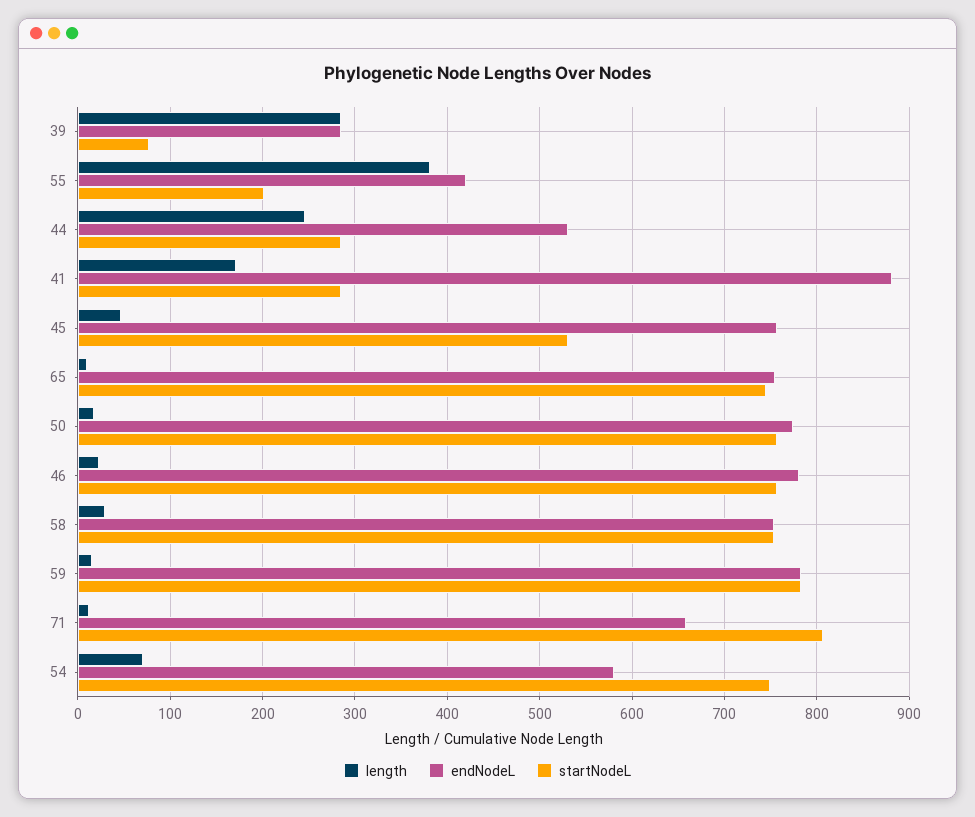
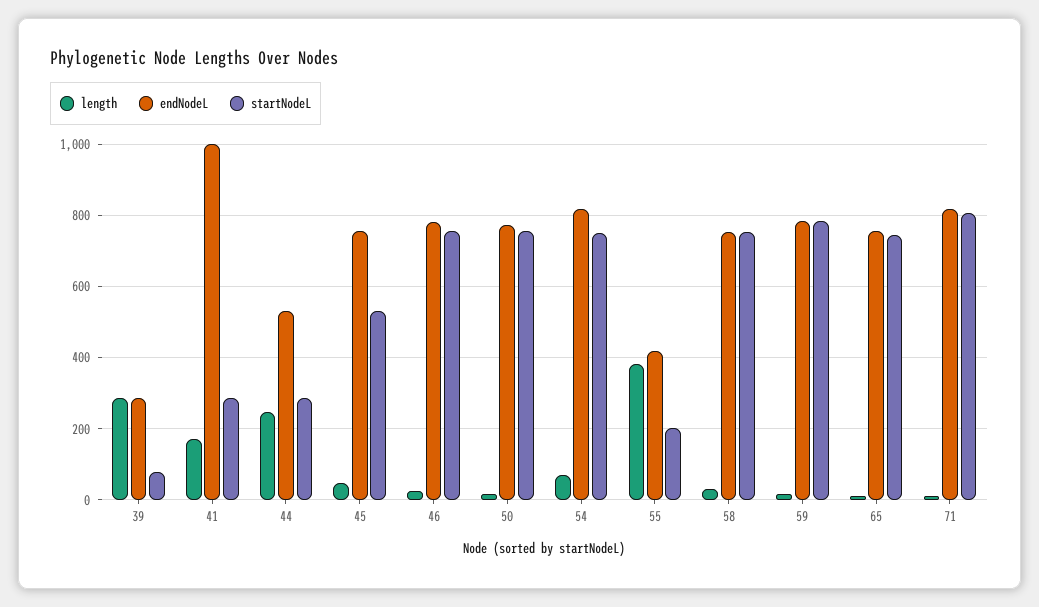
endNodeL, 41: 880 -> 1000
endNodeL, 71: 660 -> 820
endNodeL, 54: 580 -> 820

